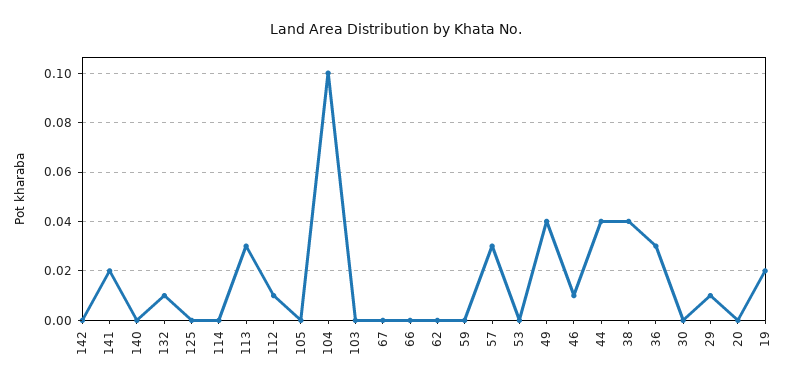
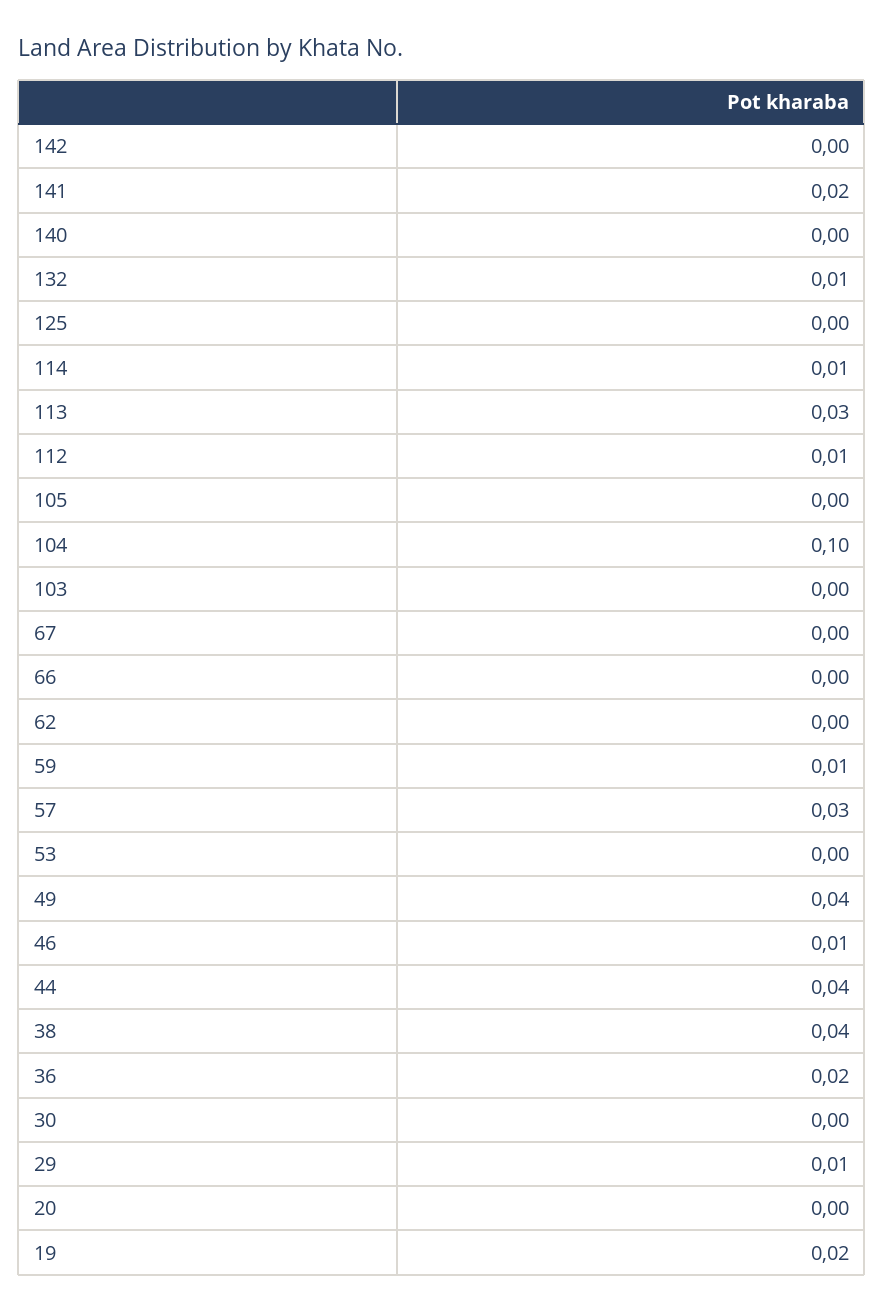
114: 0 -> 0.01
59: 0 -> 0.01
36: 0.03 -> 0.02

